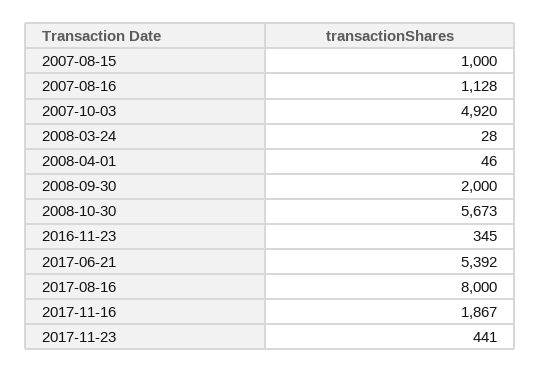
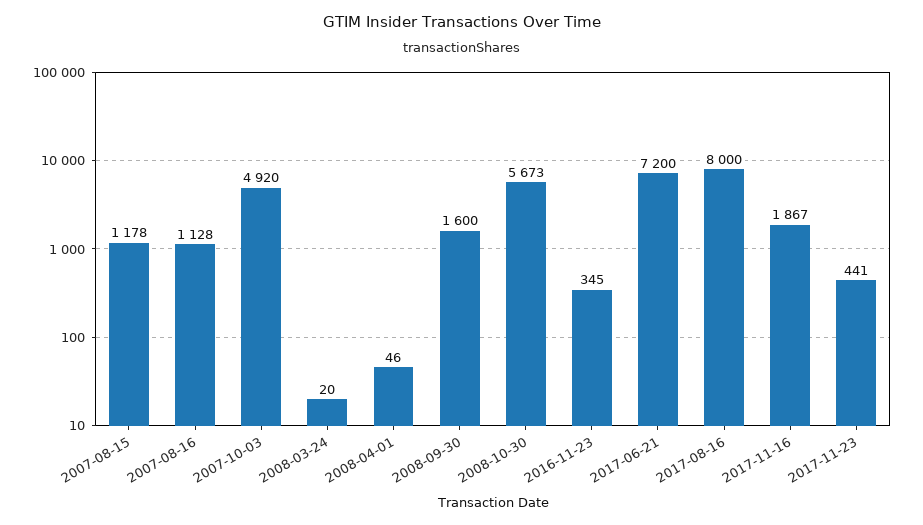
2007-08-15: 1000 -> 1178
2008-03-24: 28 -> 20
2008-09-30: 2000 -> 1600
2017-06-21: 5392 -> 7200

